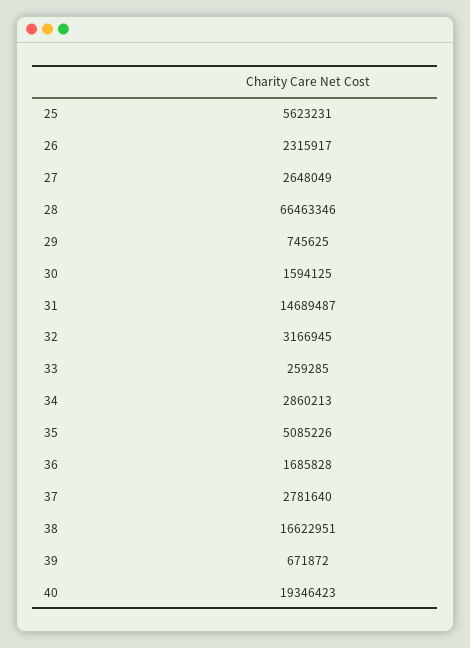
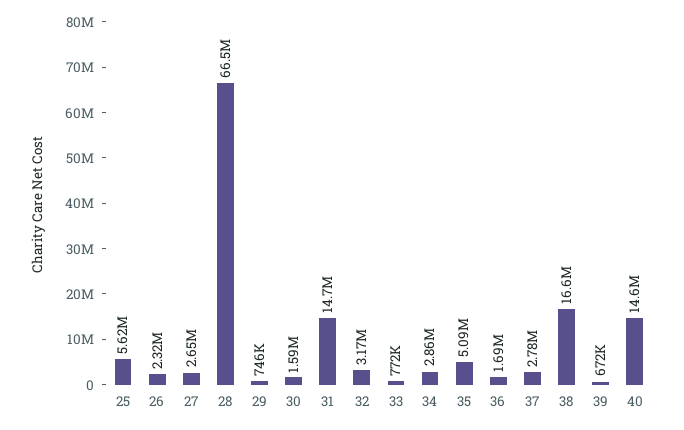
33: 259285 -> 772000
40: 19346423 -> 14600000

